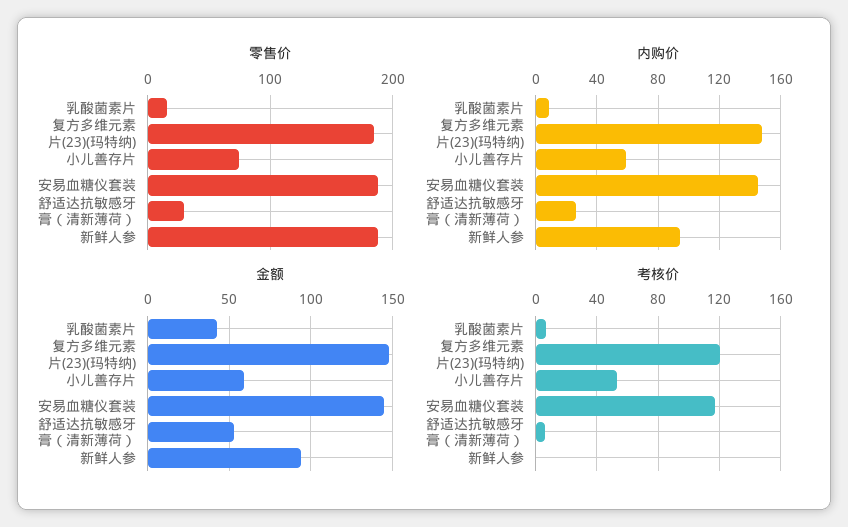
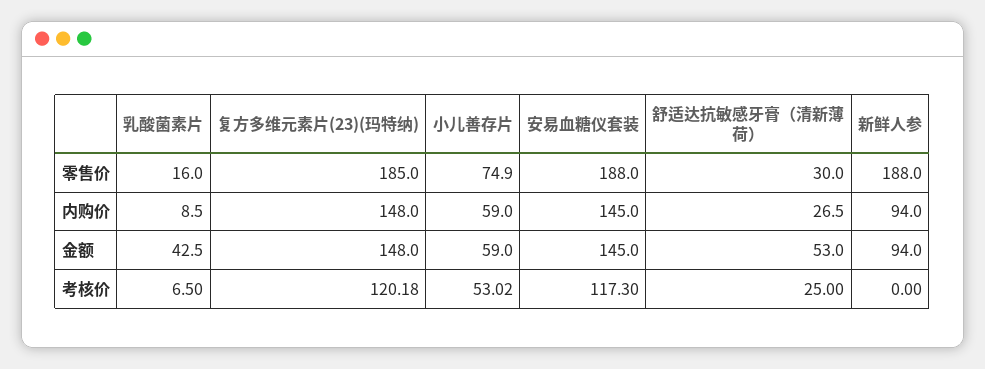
考核价, 舒适达抗敏感牙膏（清新薄荷）: 5 -> 25

